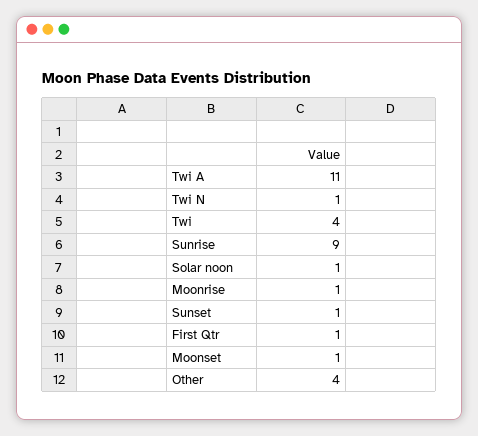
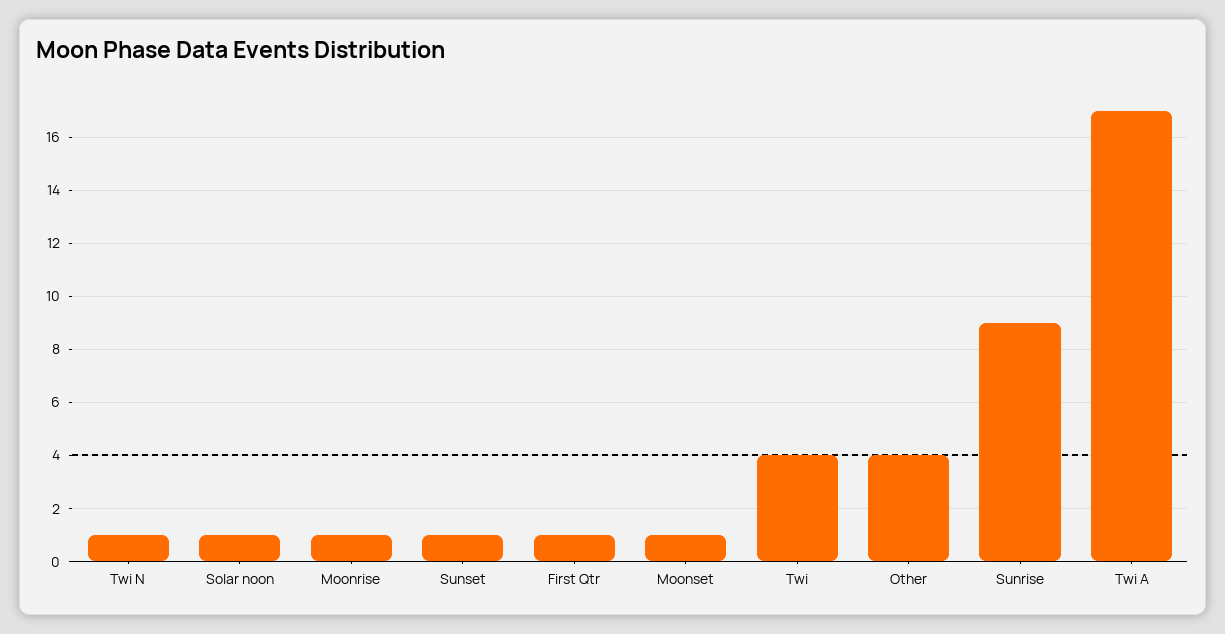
Twi A: 11 -> 17

